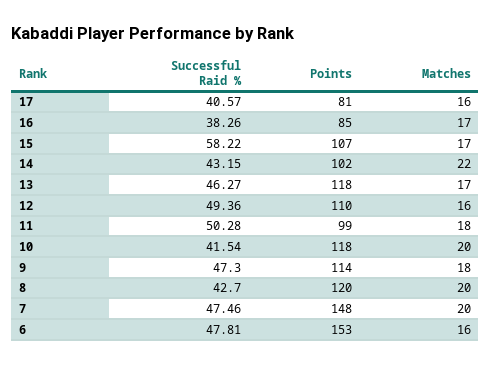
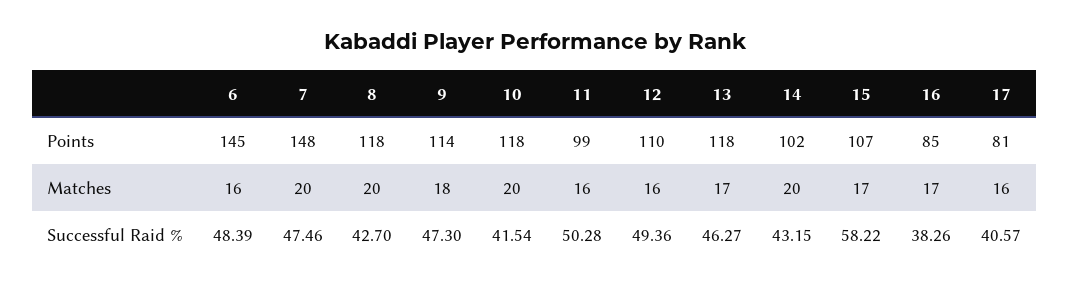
Matches, 14: 22 -> 20
Matches, 11: 18 -> 16
Points, 8: 120 -> 118
Successful Raid %, 6: 47.81 -> 48.39
Points, 6: 153 -> 145

